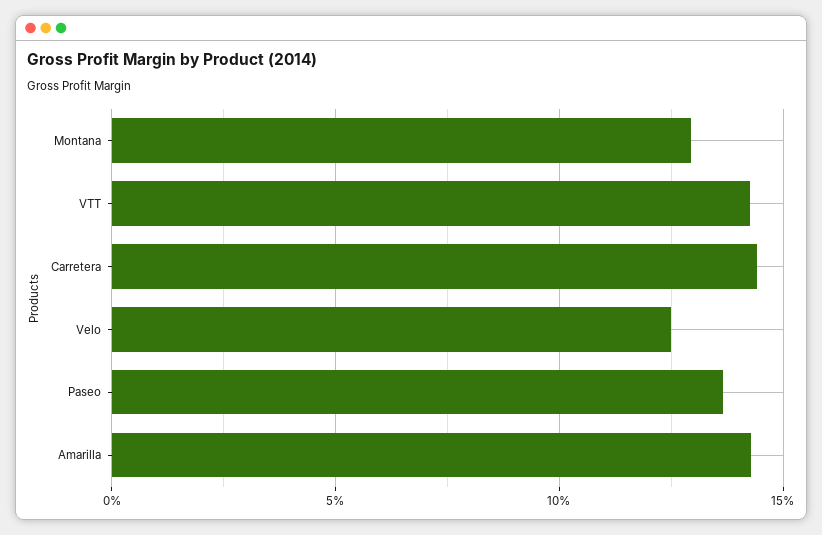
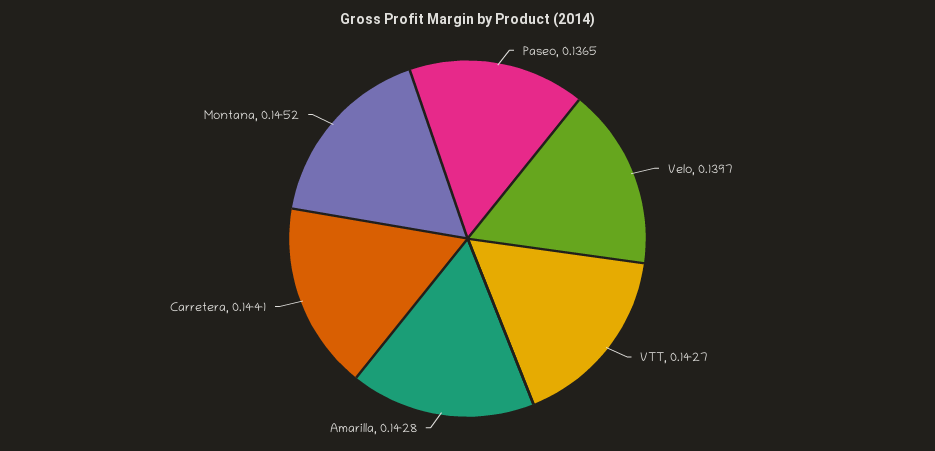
Montana: 0.13 -> 0.1452
Velo: 0.125 -> 0.1397

